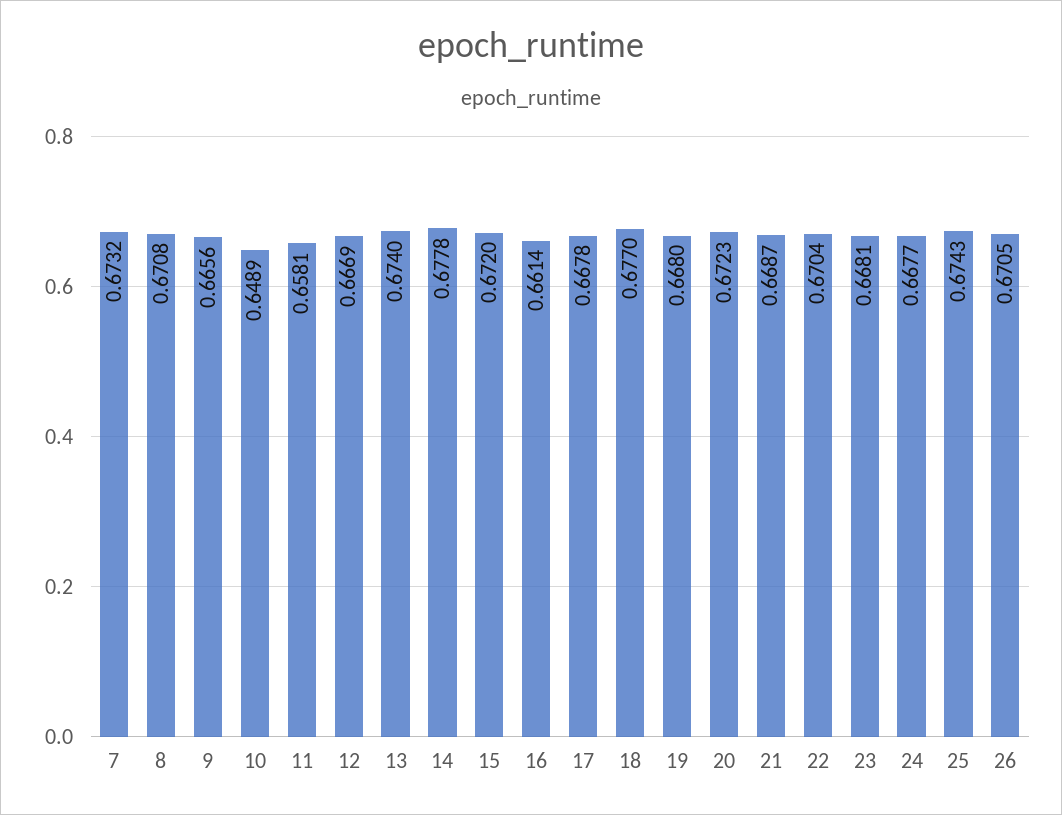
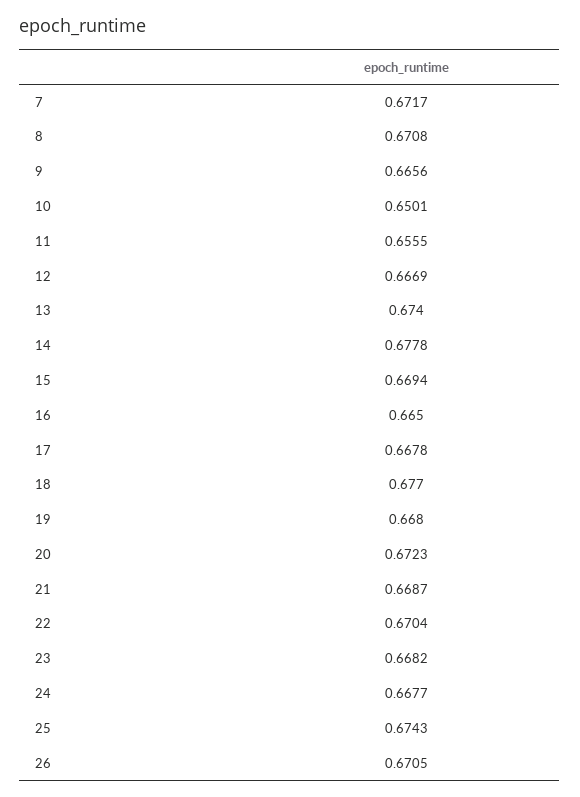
7: 0.6732 -> 0.6717
10: 0.6489 -> 0.6501
11: 0.6581 -> 0.6555
15: 0.672 -> 0.6694
16: 0.6614 -> 0.665
23: 0.6681 -> 0.6682

